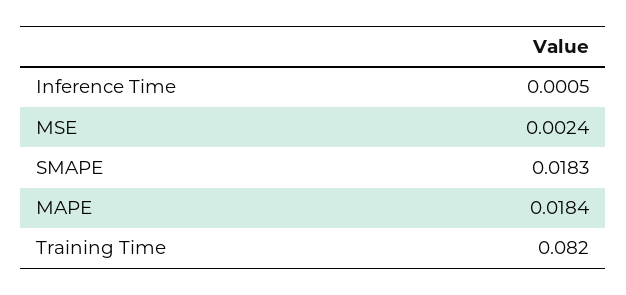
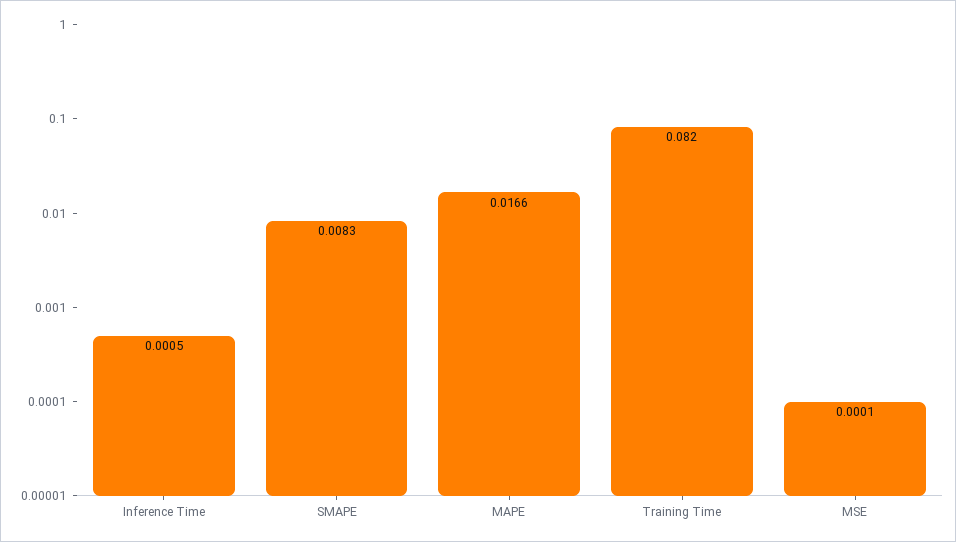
MSE: 0.0024 -> 0.0001
SMAPE: 0.0183 -> 0.0083
MAPE: 0.0184 -> 0.0166

